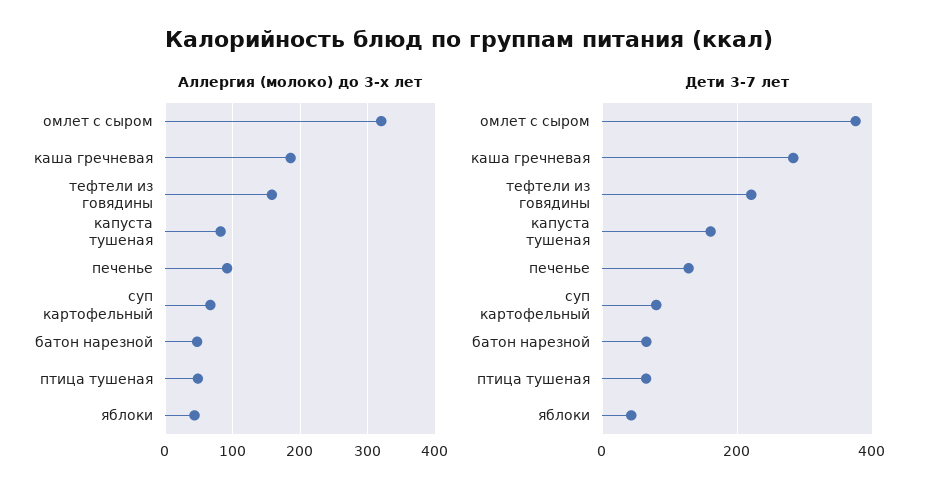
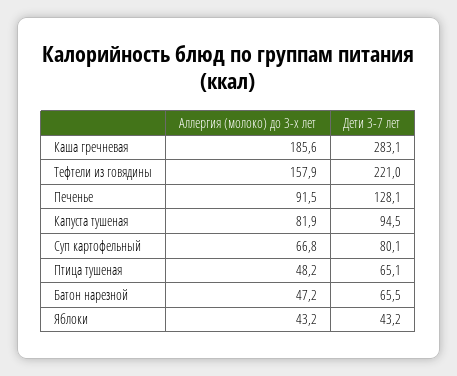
Аллергия (молоко) до 3-х лет, омлет с сыром: 320 -> none
Дети 3-7 лет, омлет с сыром: 380 -> none
Дети 3-7 лет, капуста тушеная: 160 -> 94.5

